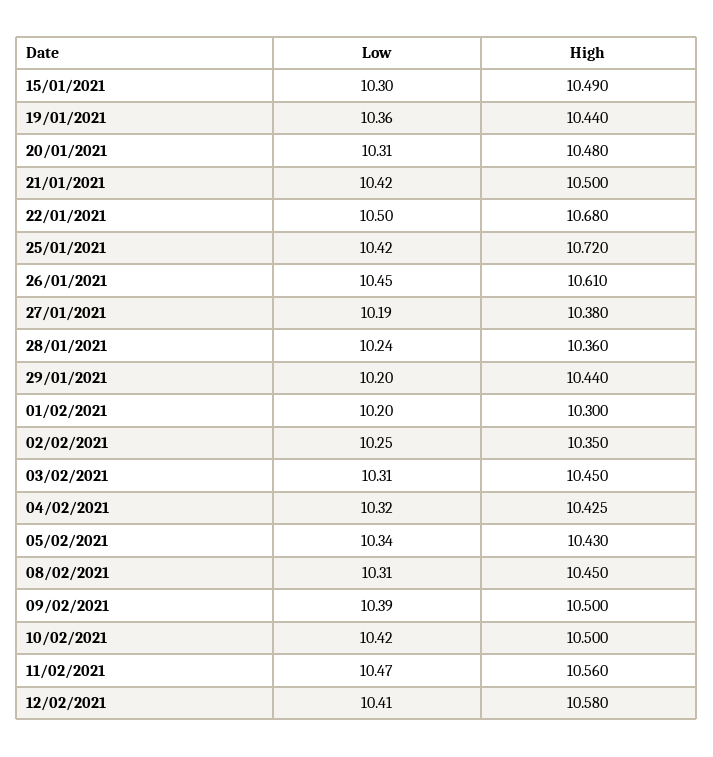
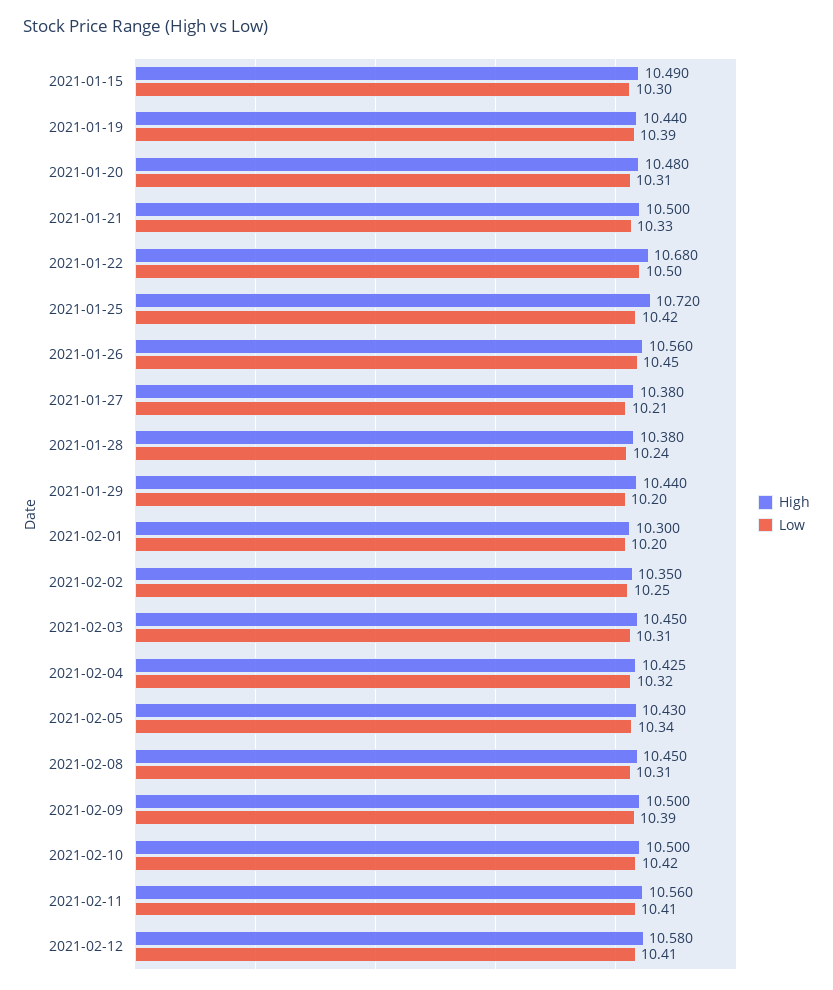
Low, 19/01/2021: 10.36 -> 10.39
Low, 21/01/2021: 10.42 -> 10.33
High, 26/01/2021: 10.61 -> 10.56
Low, 27/01/2021: 10.19 -> 10.21
High, 28/01/2021: 10.36 -> 10.38
Low, 11/02/2021: 10.47 -> 10.41

